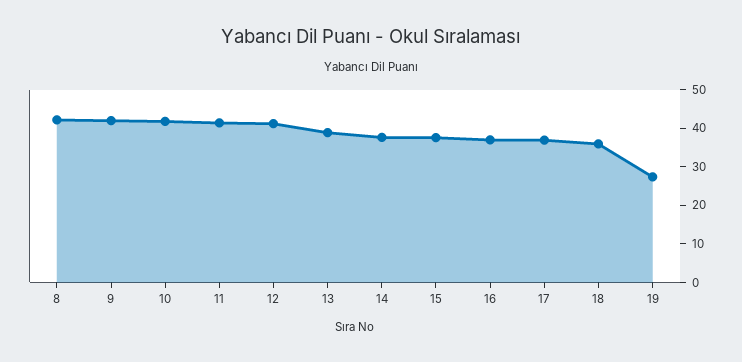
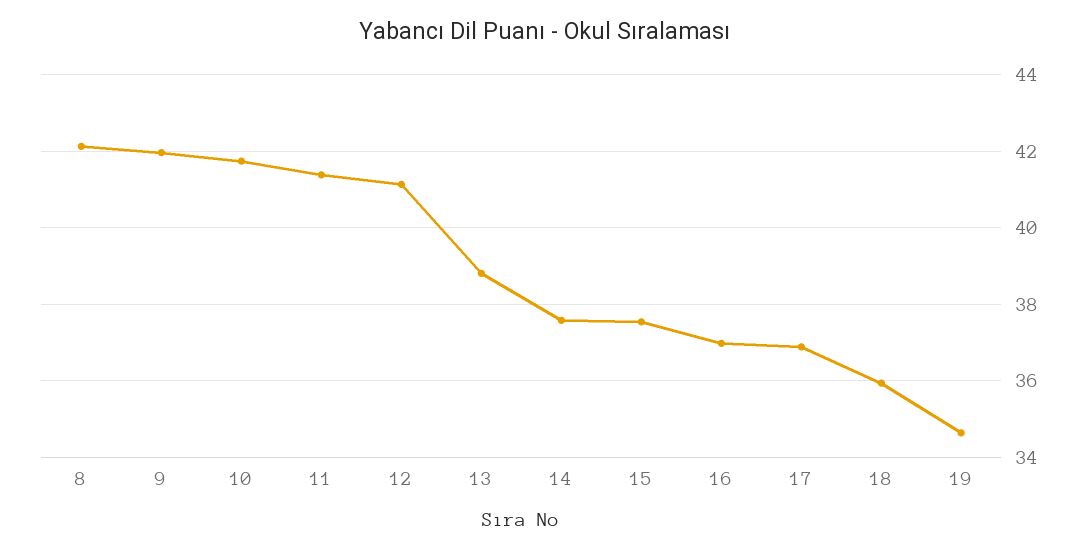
19: 27.5 -> 34.6

